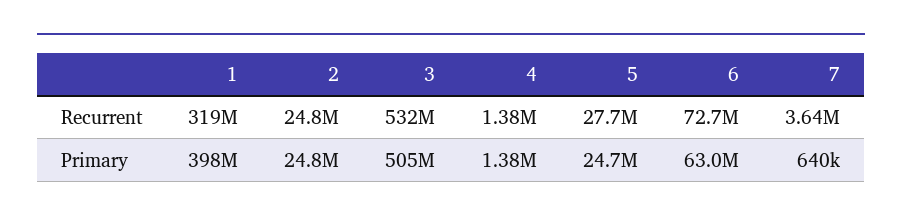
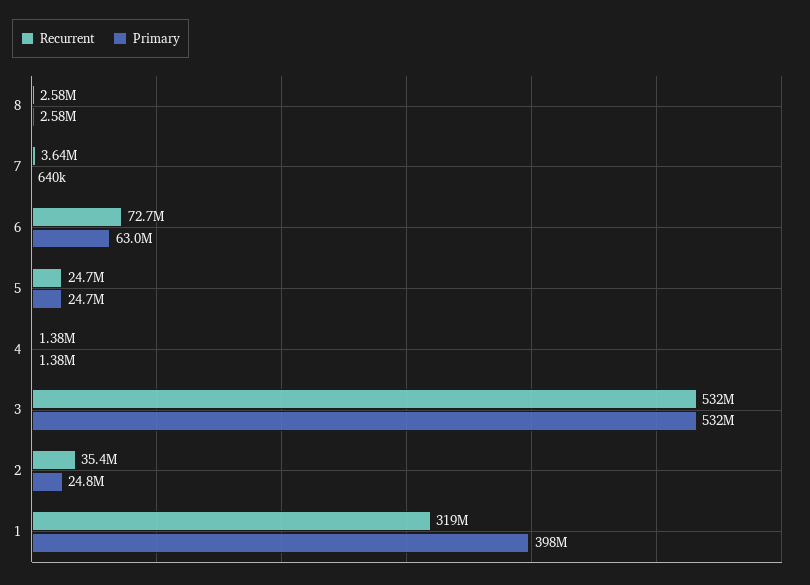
Recurrent, 2: 24800000 -> 35400000
Recurrent, 5: 27700000 -> 24700000
Primary, 3: 505000000 -> 532000000
Recurrent, 8: none -> 2580000
Primary, 8: none -> 2580000

